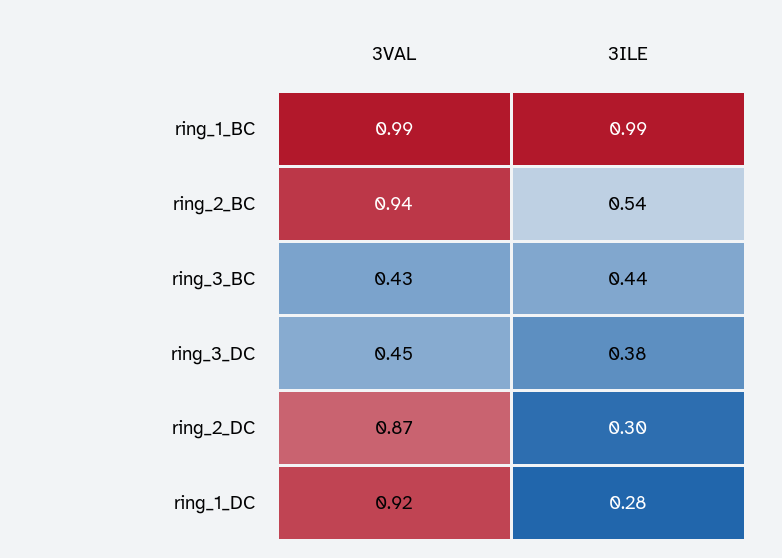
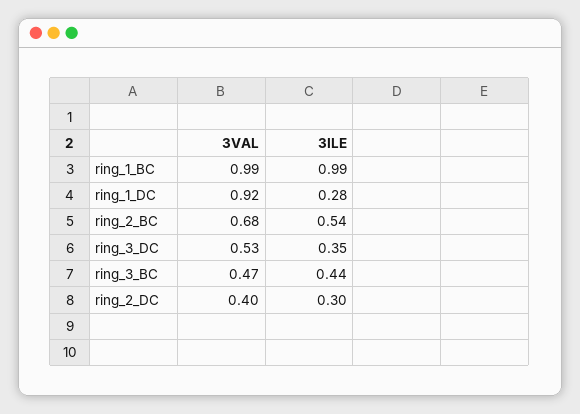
3VAL, ring_2_BC: 0.94 -> 0.68
3VAL, ring_3_BC: 0.43 -> 0.47
3VAL, ring_3_DC: 0.45 -> 0.53
3ILE, ring_3_DC: 0.38 -> 0.35
3VAL, ring_2_DC: 0.87 -> 0.4

